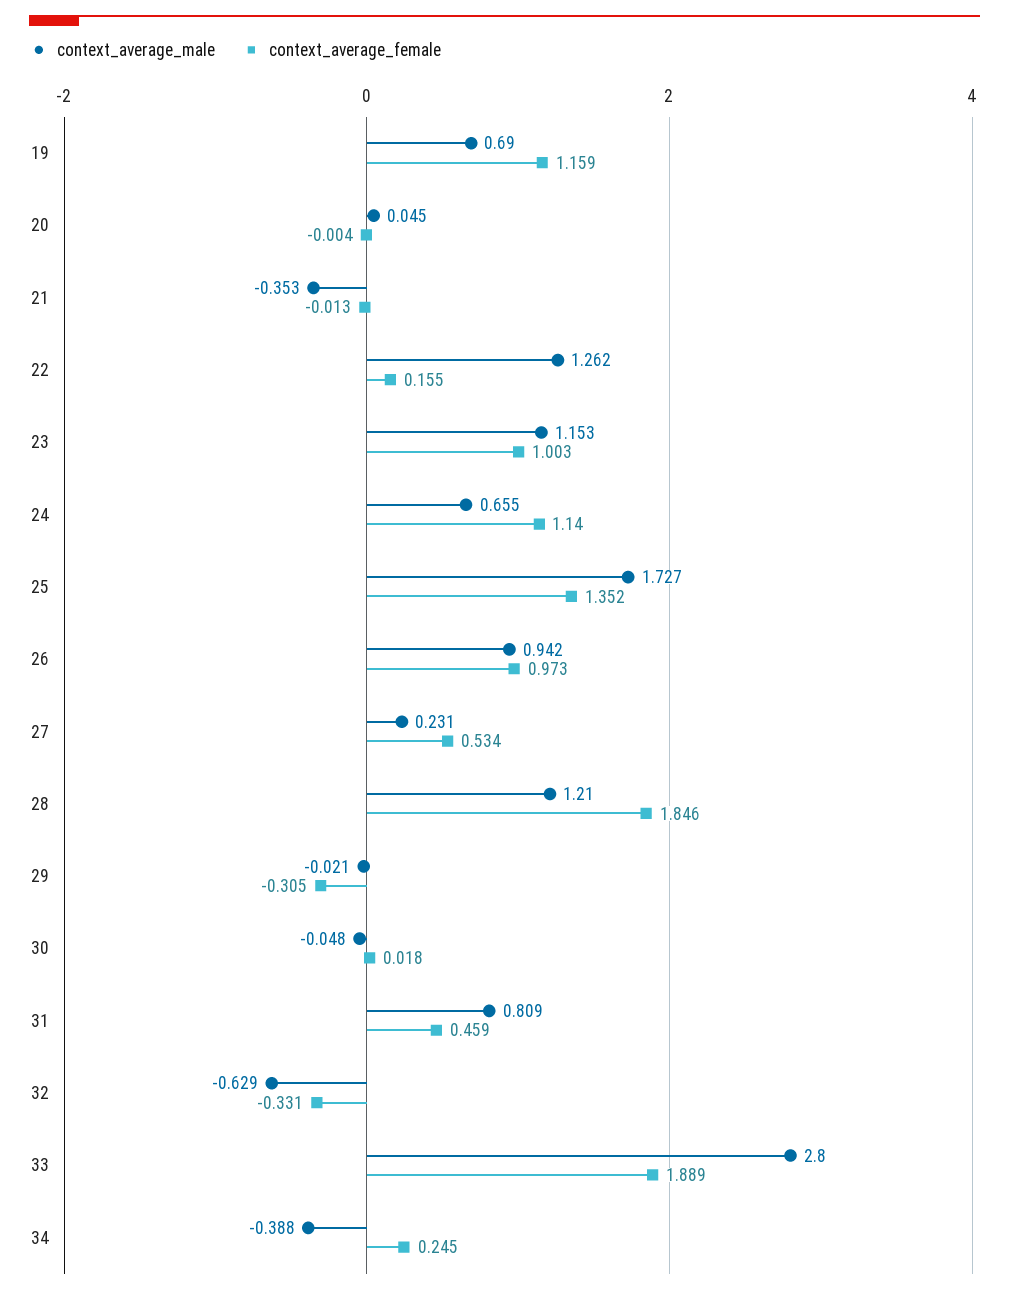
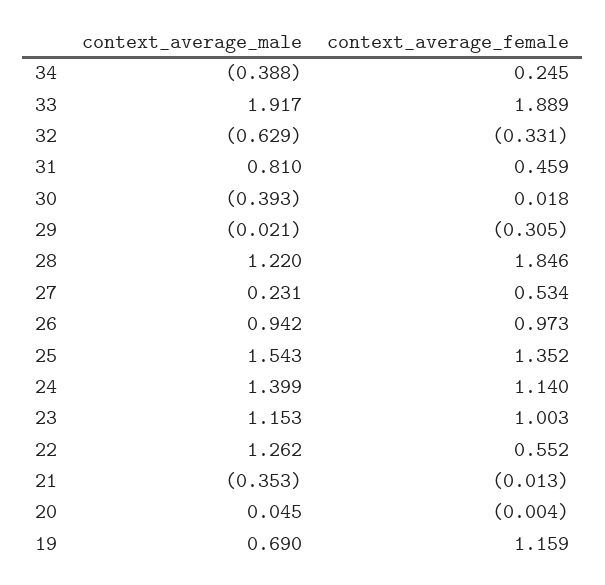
context_average_female, 22: 0.155 -> 0.552
context_average_male, 24: 0.655 -> 1.399
context_average_male, 25: 1.727 -> 1.543
context_average_male, 28: 1.21 -> 1.22
context_average_male, 30: -0.048 -> -0.393
context_average_male, 31: 0.809 -> 0.81
context_average_male, 33: 2.8 -> 1.917

